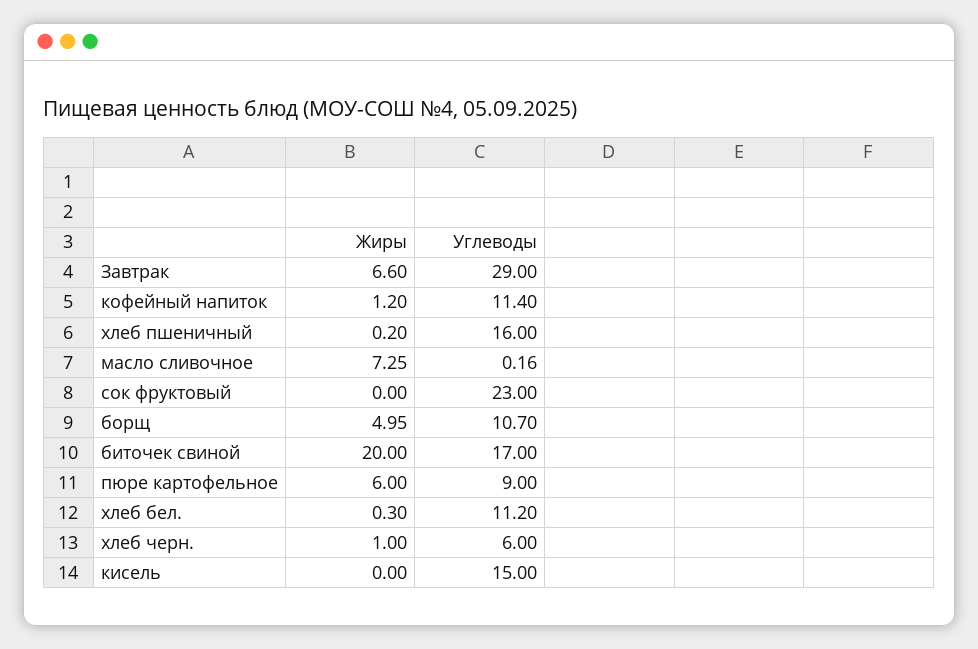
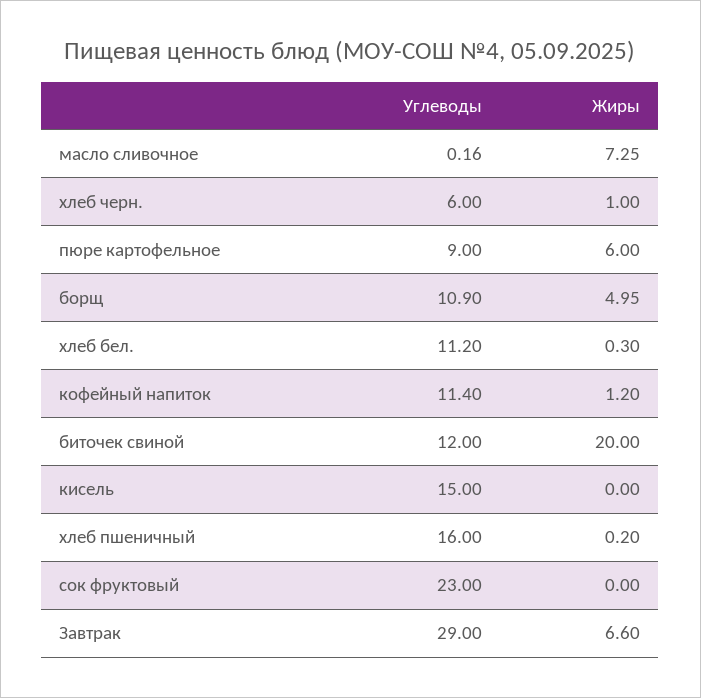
Углеводы, борщ: 10.7 -> 10.9
Углеводы, биточек свиной: 17 -> 12

